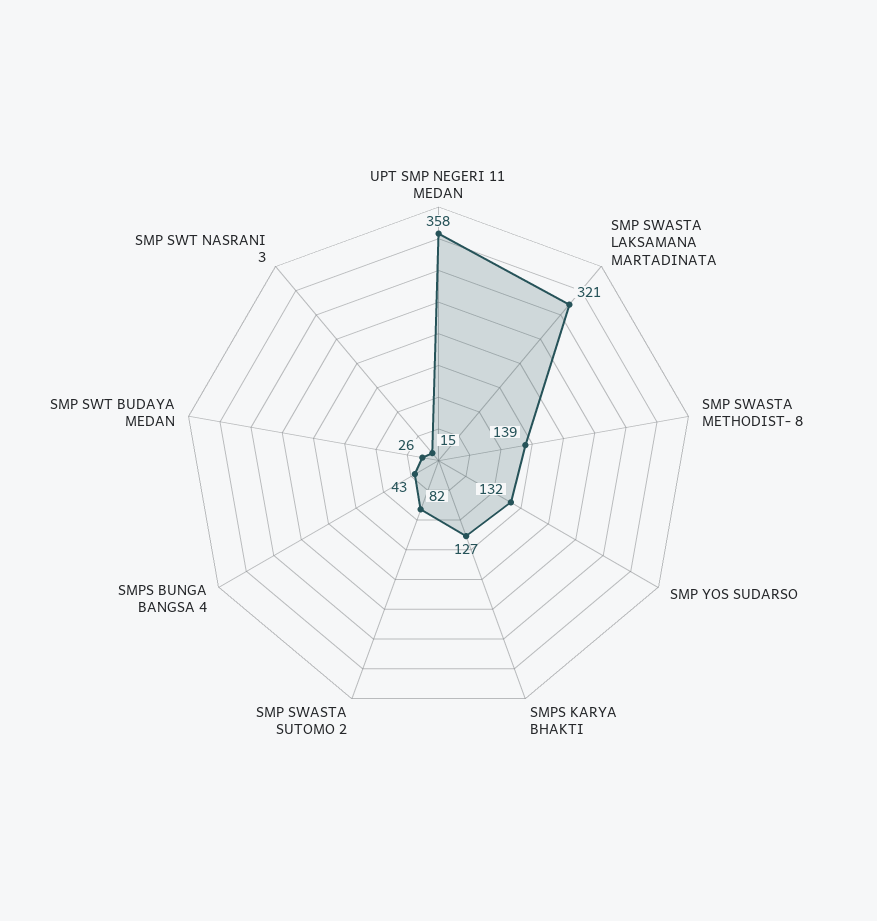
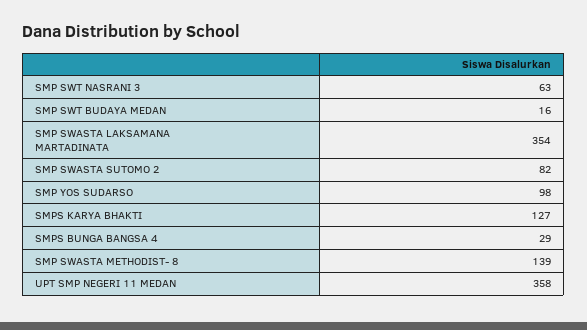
SMP SWASTA LAKSAMANA MARTADINATA: 321 -> 354
SMP YOS SUDARSO: 132 -> 98
SMPS BUNGA BANGSA 4: 43 -> 29
SMP SWT BUDAYA MEDAN: 26 -> 16
SMP SWT NASRANI 3: 15 -> 63

